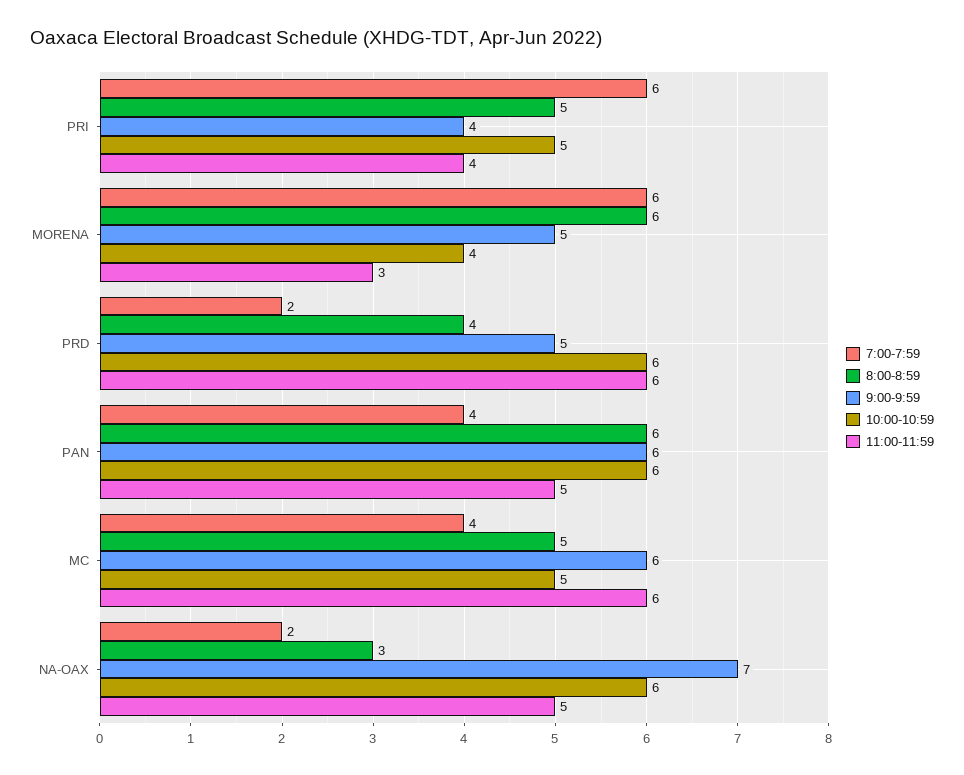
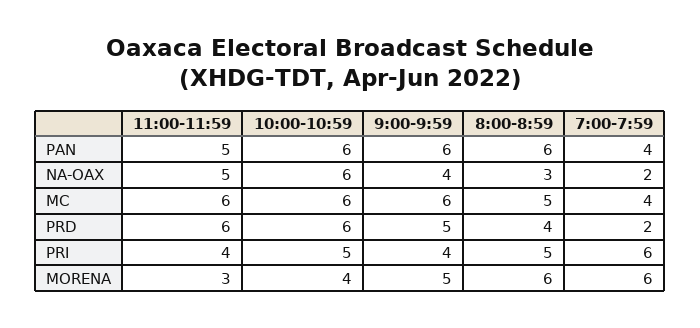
10:00-10:59, MC: 5 -> 6
9:00-9:59, NA-OAX: 7 -> 4

